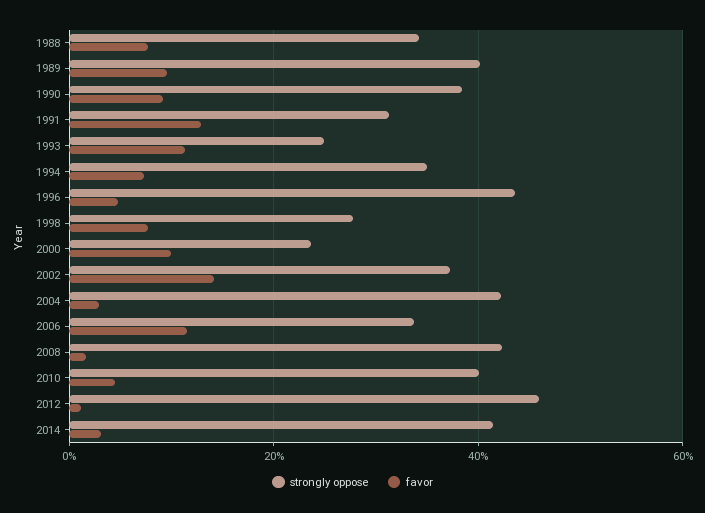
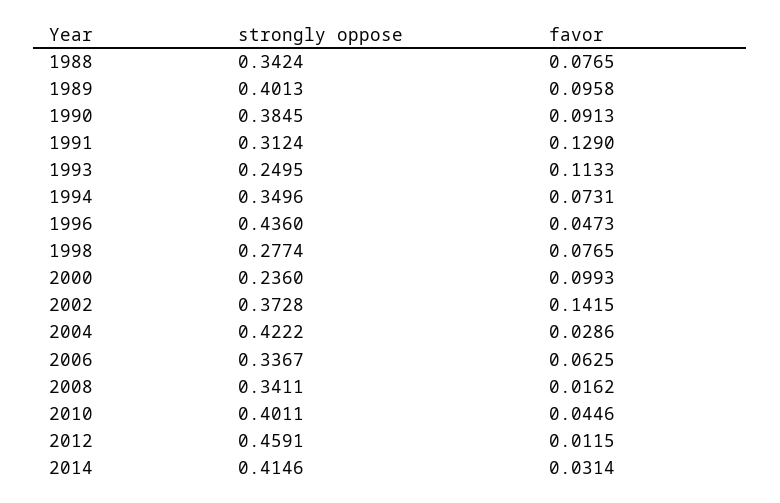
favor, 2006: 0.12 -> 0.0625
strongly oppose, 2008: 0.42 -> 0.3411

